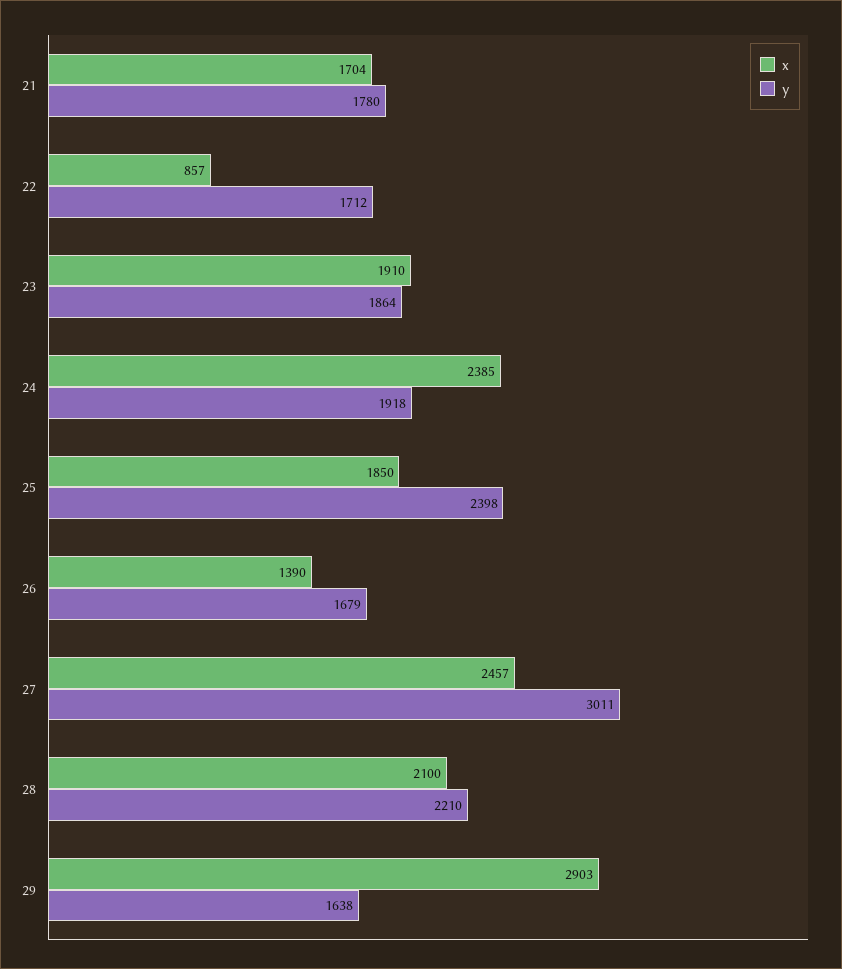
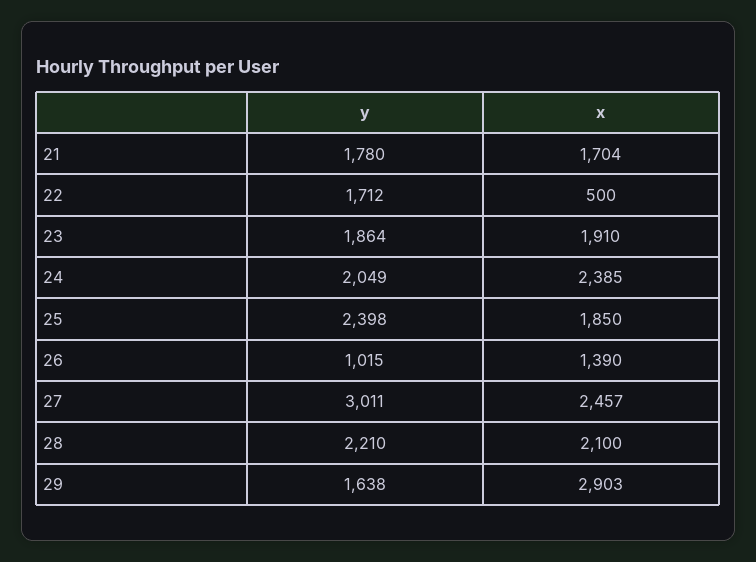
x, 22: 857 -> 500
y, 24: 1918 -> 2049
y, 26: 1679 -> 1015

